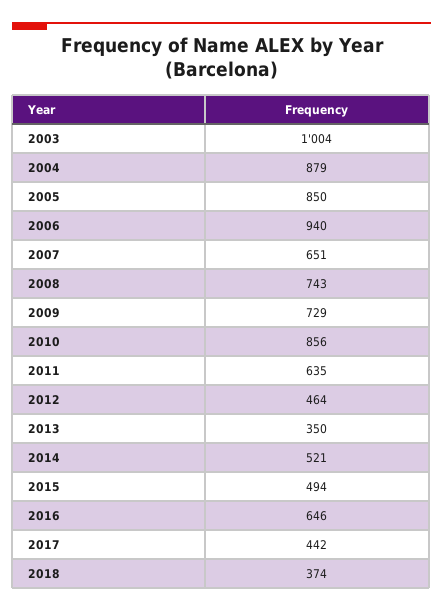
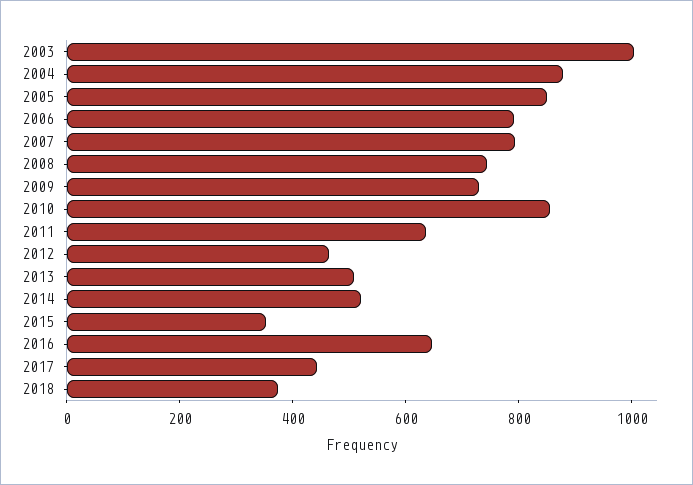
2006: 940 -> 800
2007: 651 -> 800
2013: 350 -> 500
2015: 494 -> 350

